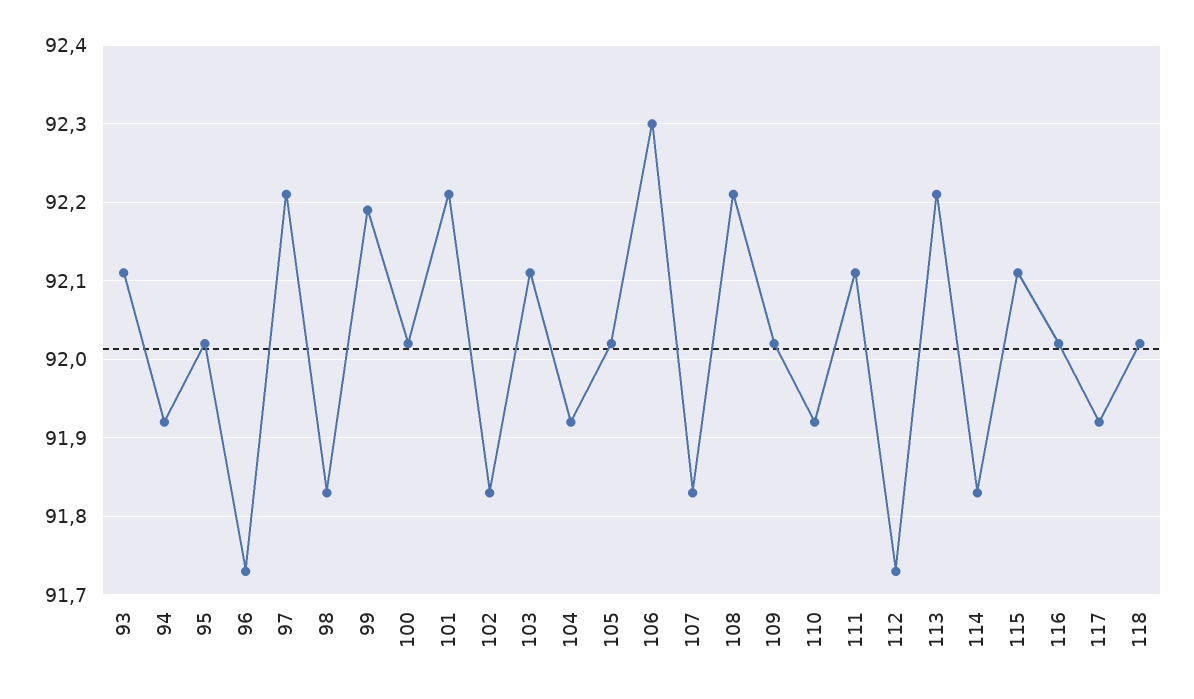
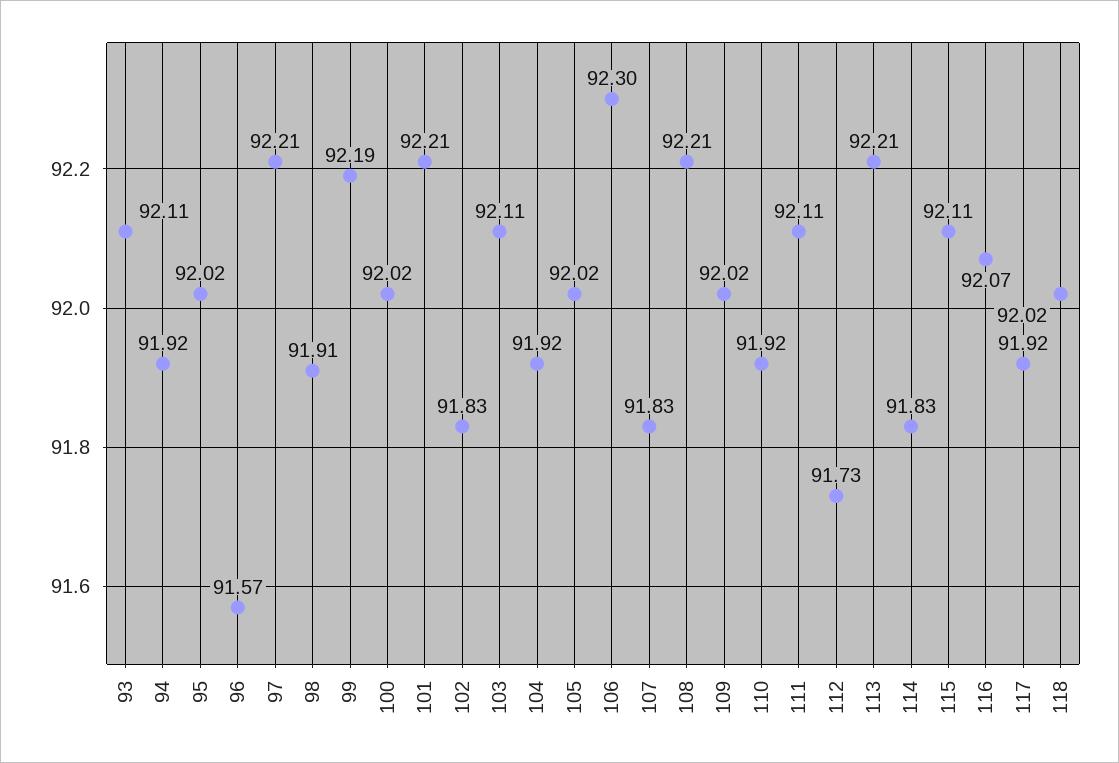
96: 91.73 -> 91.57
98: 91.83 -> 91.91
116: 92.02 -> 92.07

